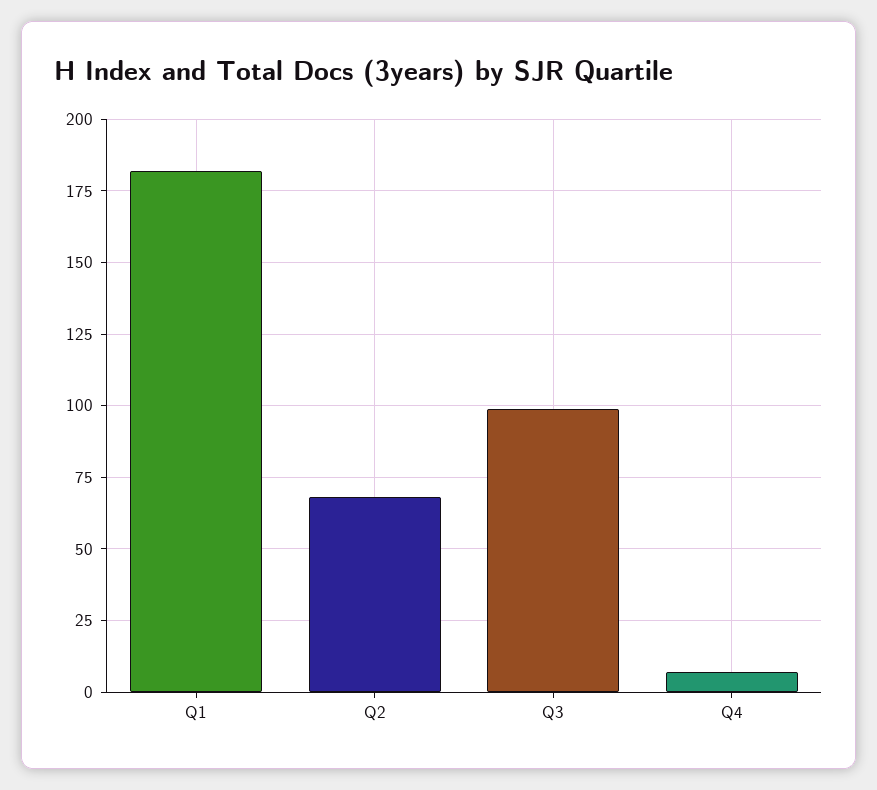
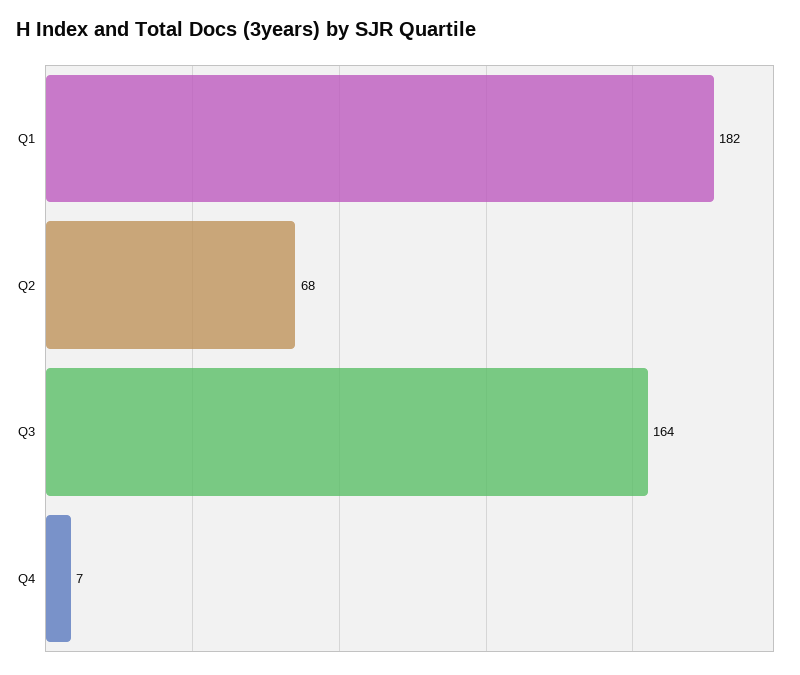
Q3: 100 -> 164

